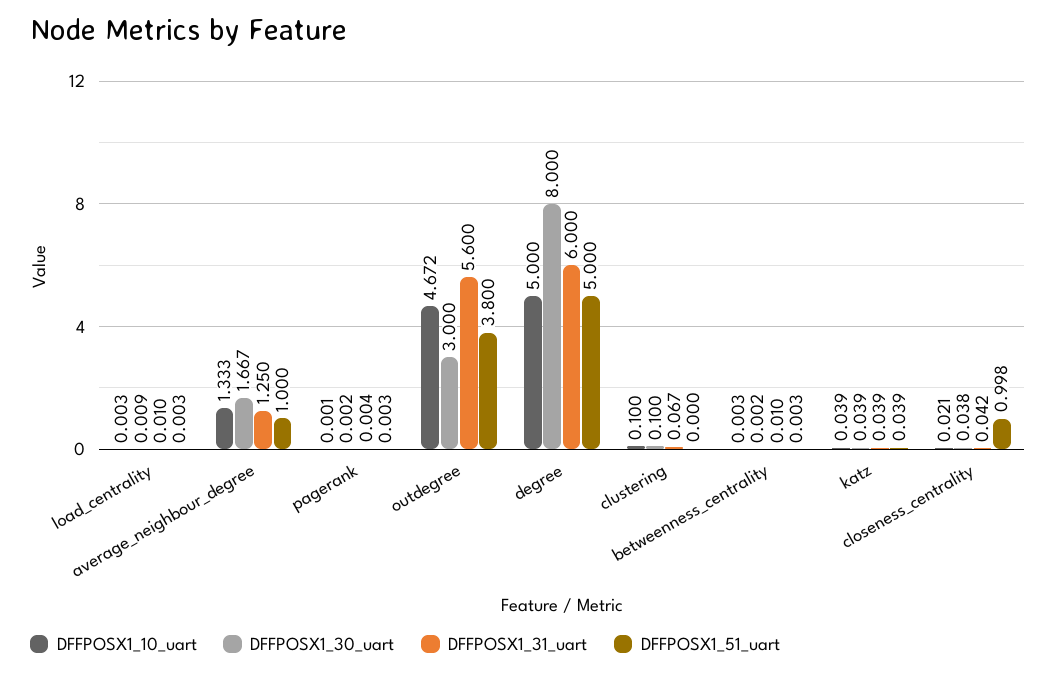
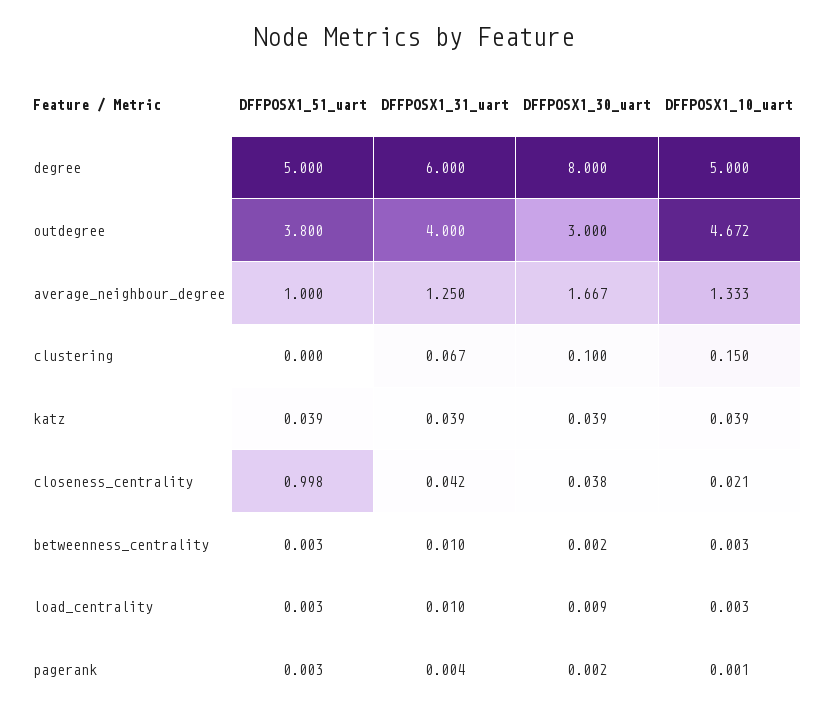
DFFPOSX1_31_uart, outdegree: 5.6 -> 4
DFFPOSX1_10_uart, clustering: 0.1 -> 0.15

